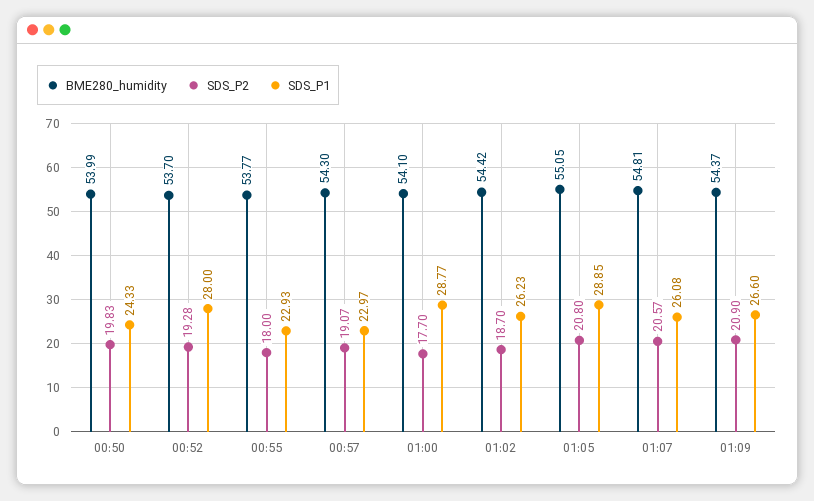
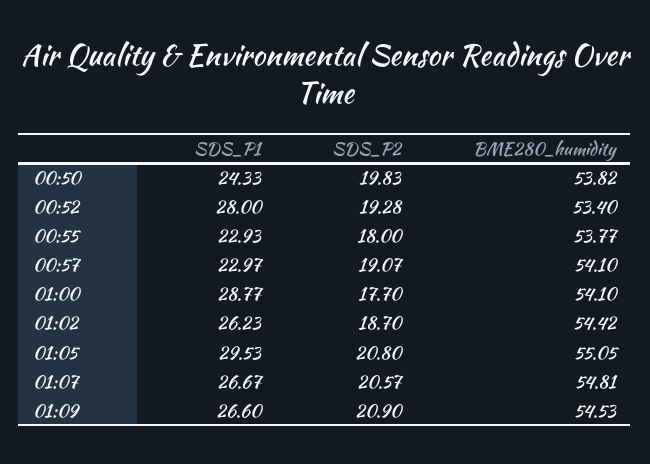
BME280_humidity, 00:50: 53.99 -> 53.82
BME280_humidity, 00:52: 53.7 -> 53.4
BME280_humidity, 00:57: 54.3 -> 54.1
SDS_P1, 01:05: 28.85 -> 29.53
SDS_P1, 01:07: 26.08 -> 26.67
BME280_humidity, 01:09: 54.37 -> 54.53

